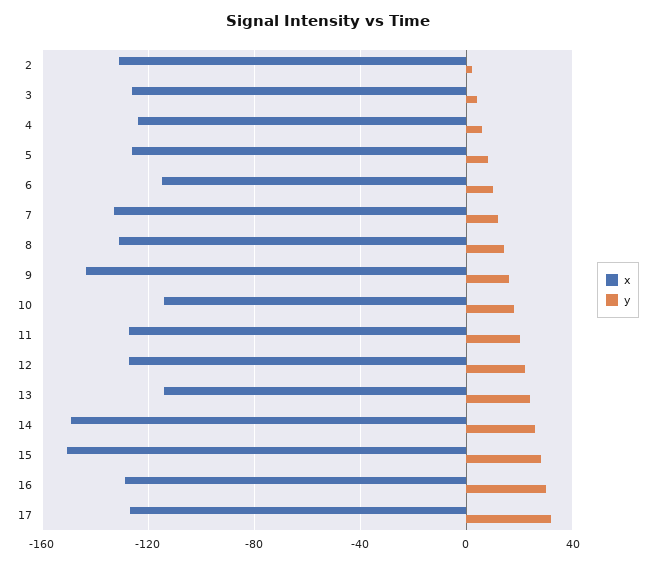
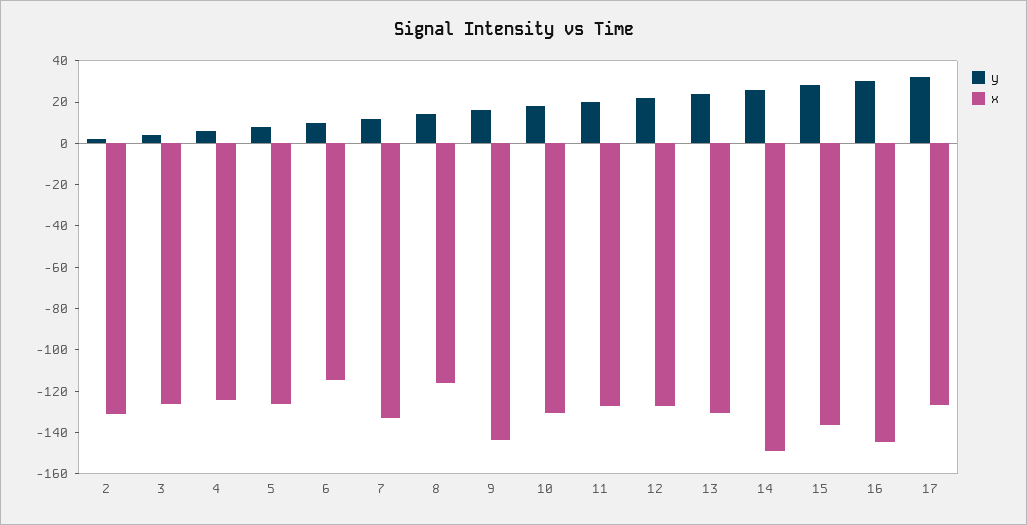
x, 8: -130 -> -115
x, 10: -115 -> -130
x, 13: -115 -> -130
x, 15: -150 -> -135
x, 16: -130 -> -145

